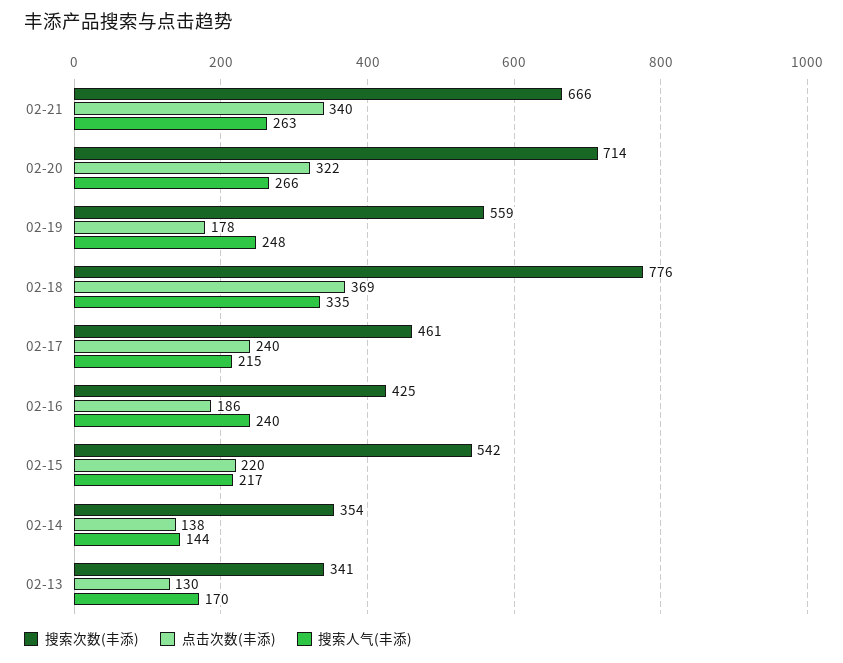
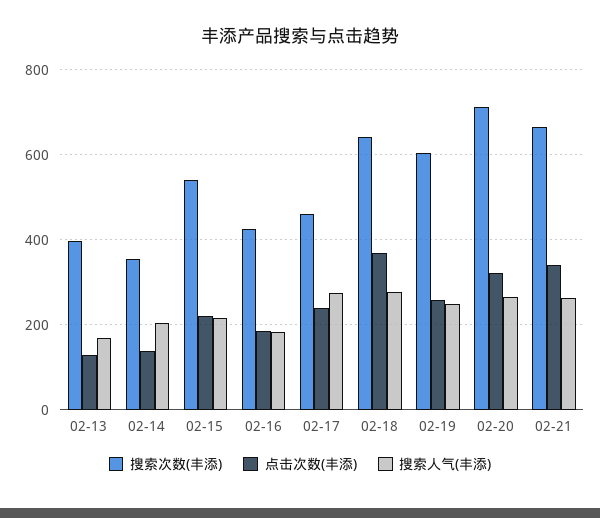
搜索次数(丰添), 02-19: 559 -> 600
点击次数(丰添), 02-19: 178 -> 260
搜索次数(丰添), 02-18: 776 -> 640
搜索人气(丰添), 02-18: 335 -> 280
搜索人气(丰添), 02-17: 215 -> 280
搜索人气(丰添), 02-16: 240 -> 180
搜索人气(丰添), 02-14: 144 -> 200
搜索次数(丰添), 02-13: 341 -> 400

